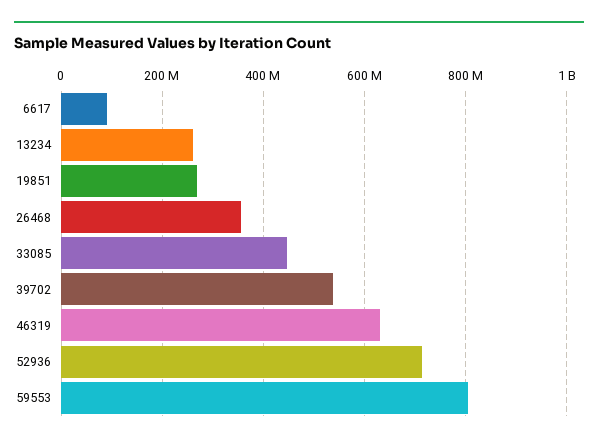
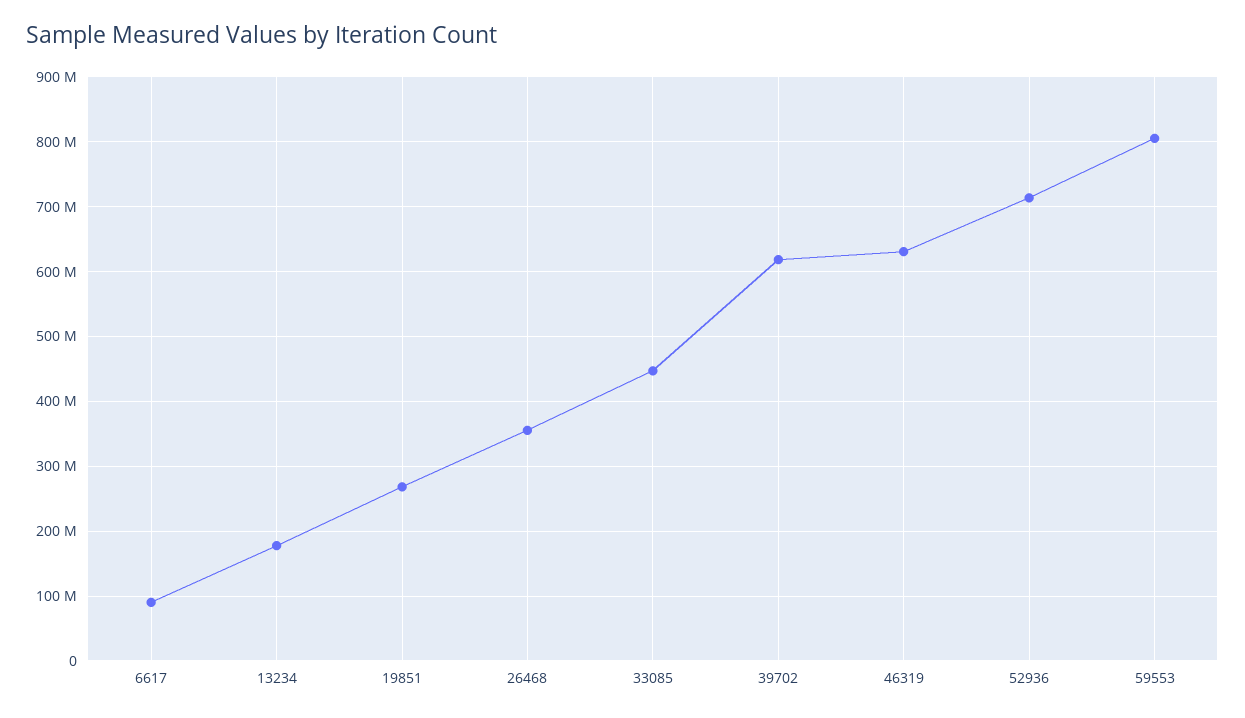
13234: 260000000 -> 180000000
39702: 540000000 -> 620000000

